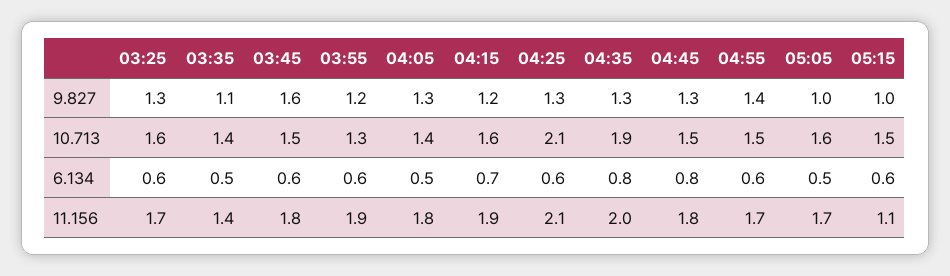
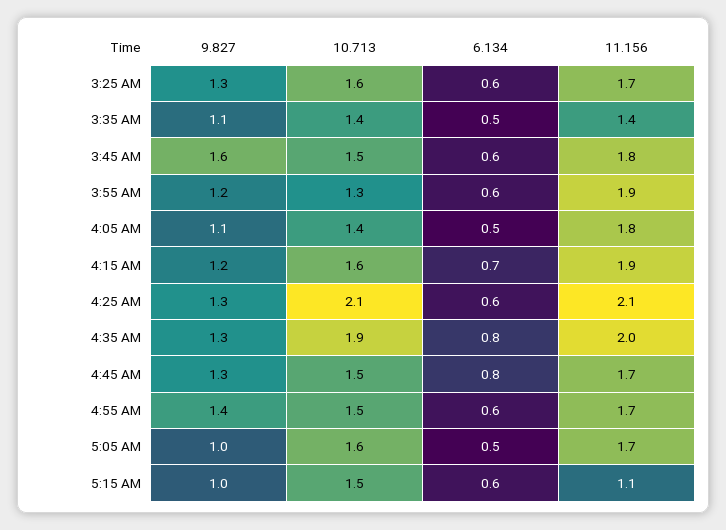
04:05, 9.827: 1.3 -> 1.1
04:45, 11.156: 1.8 -> 1.7

